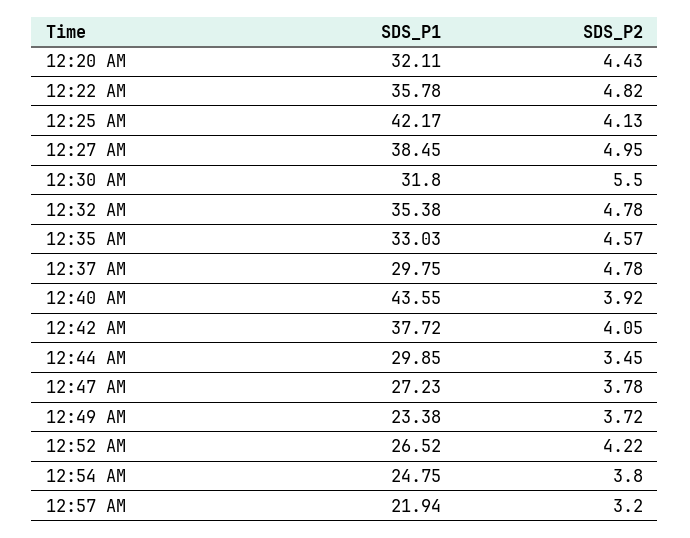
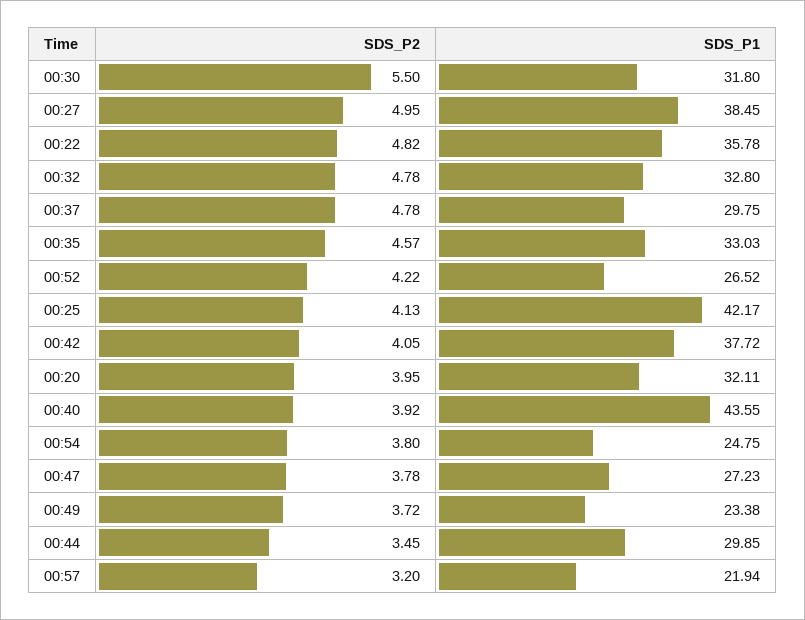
SDS_P2, 12:20 AM: 4.43 -> 3.95
SDS_P1, 12:32 AM: 35.38 -> 32.8

